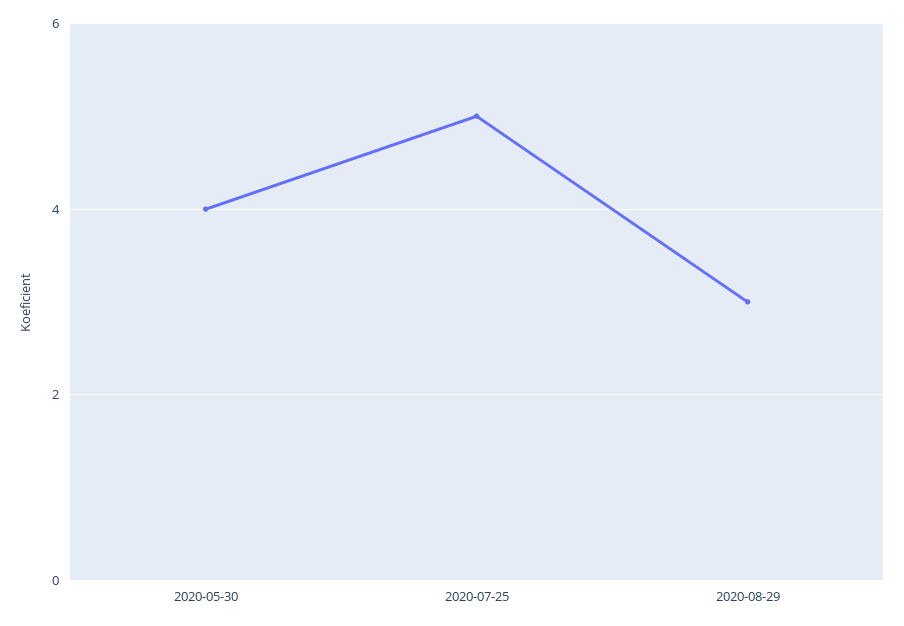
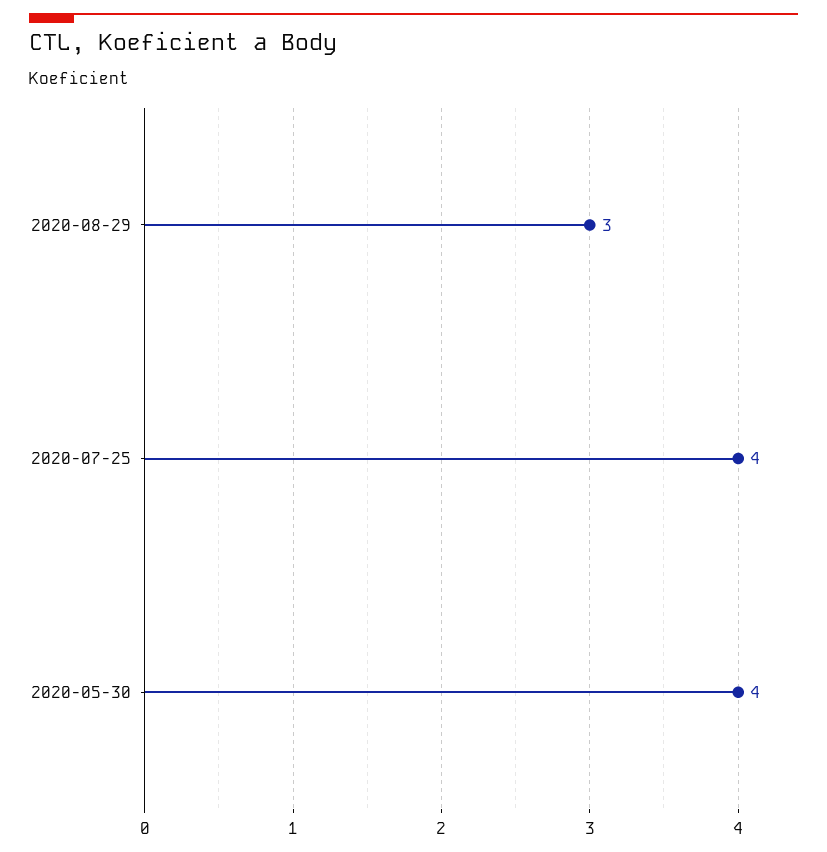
2020-07-25: 5 -> 4

